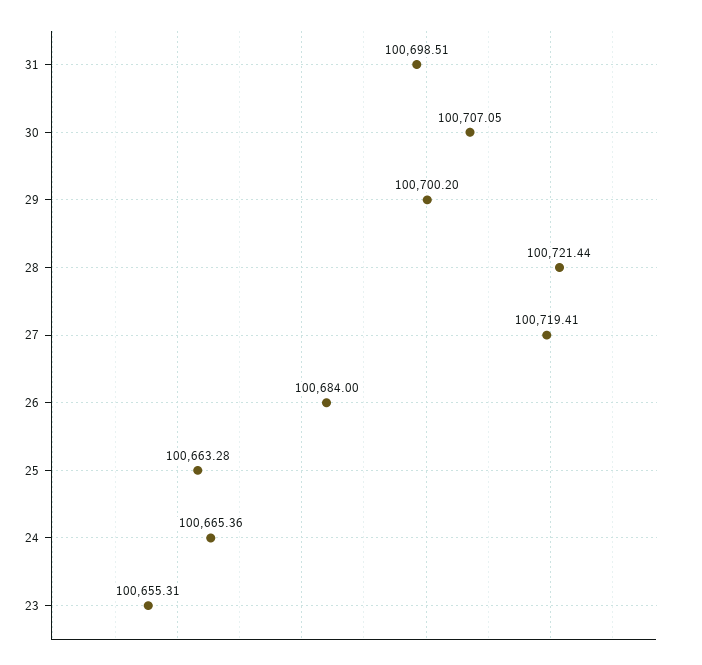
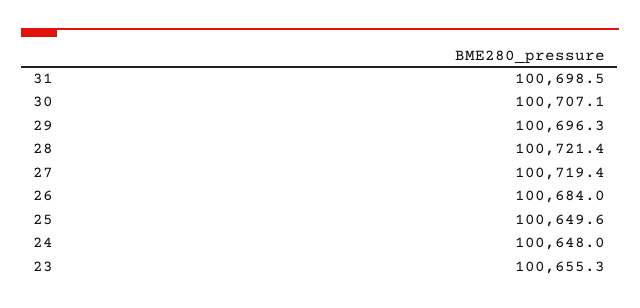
29: 100700.2 -> 100696.3
25: 100663.28 -> 100649.6
24: 100665.36 -> 100648

